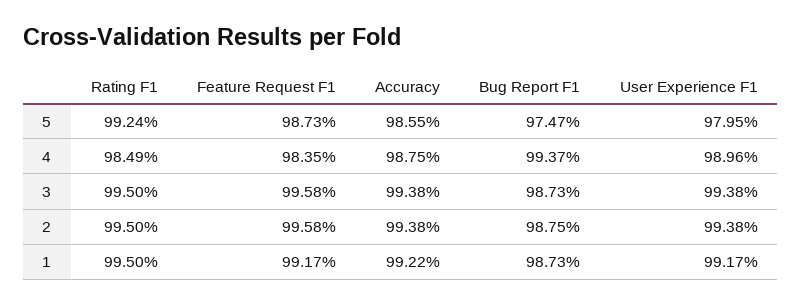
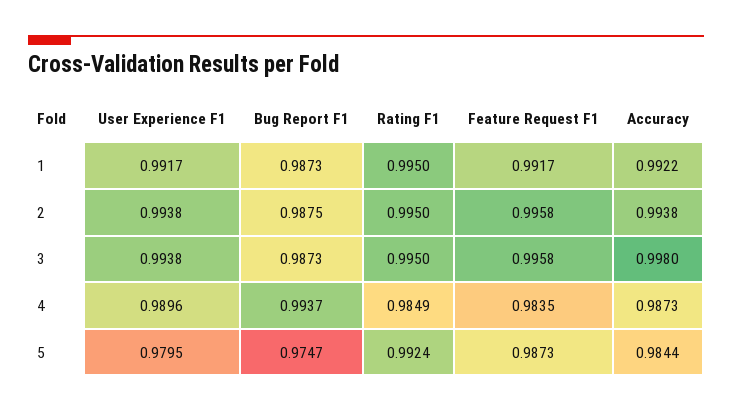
Accuracy, 5: 0.9855 -> 0.9844
Accuracy, 4: 0.9875 -> 0.9873
Accuracy, 3: 0.9938 -> 0.998

